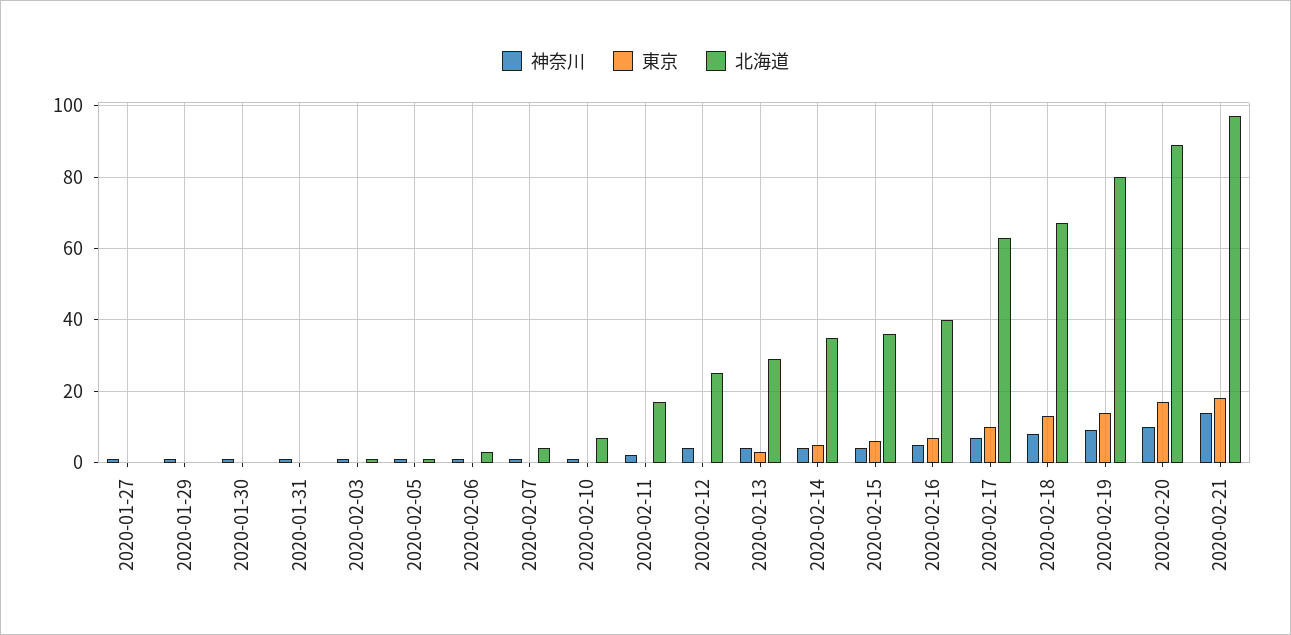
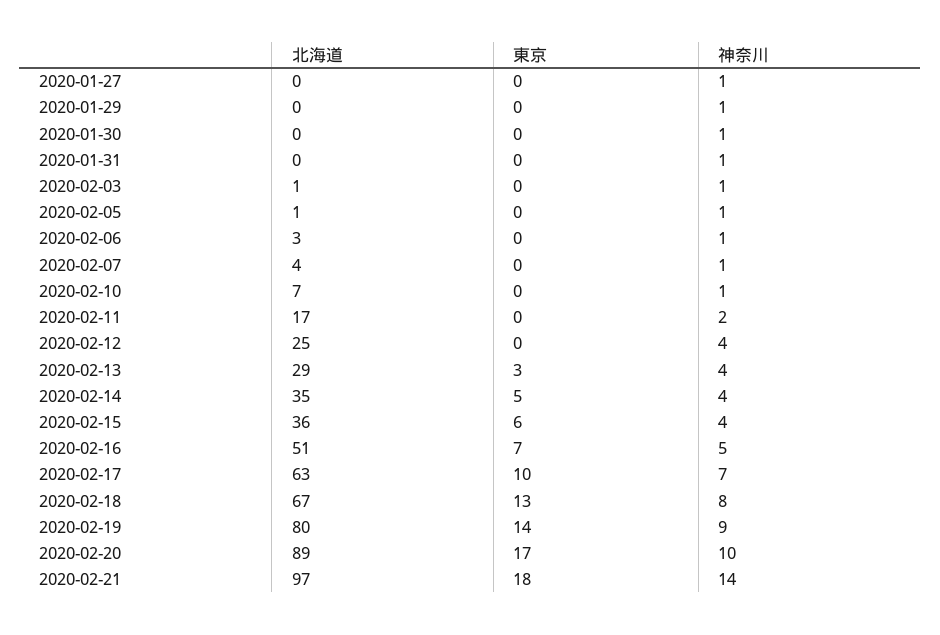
北海道, 2020-02-16: 40 -> 51

